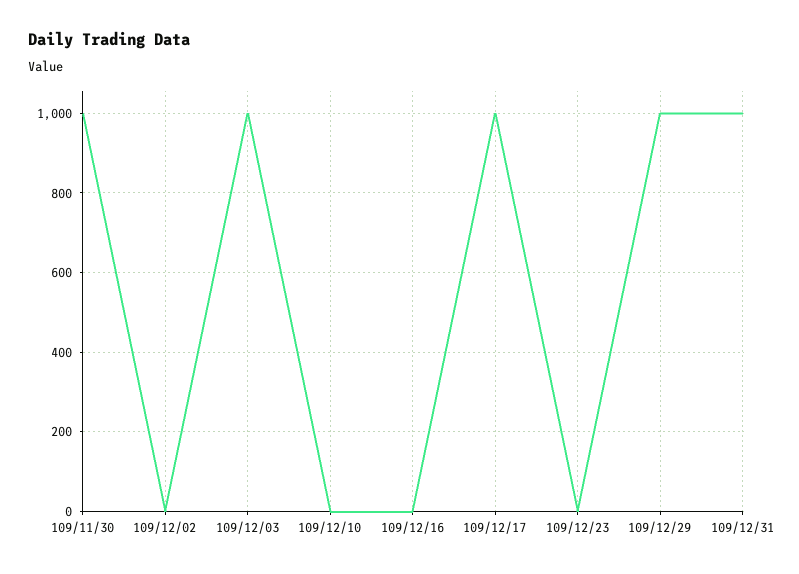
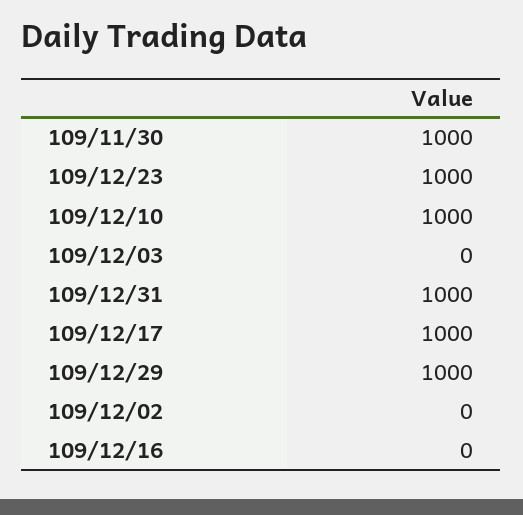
109/12/03: 1000 -> 0
109/12/10: 0 -> 1000
109/12/23: 0 -> 1000

